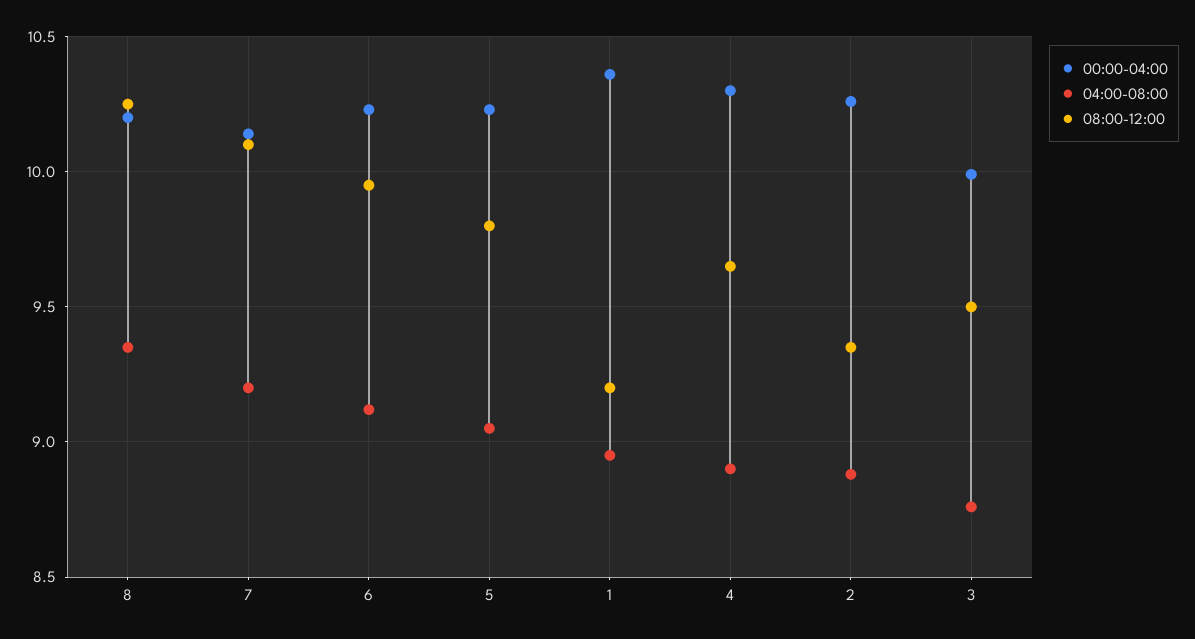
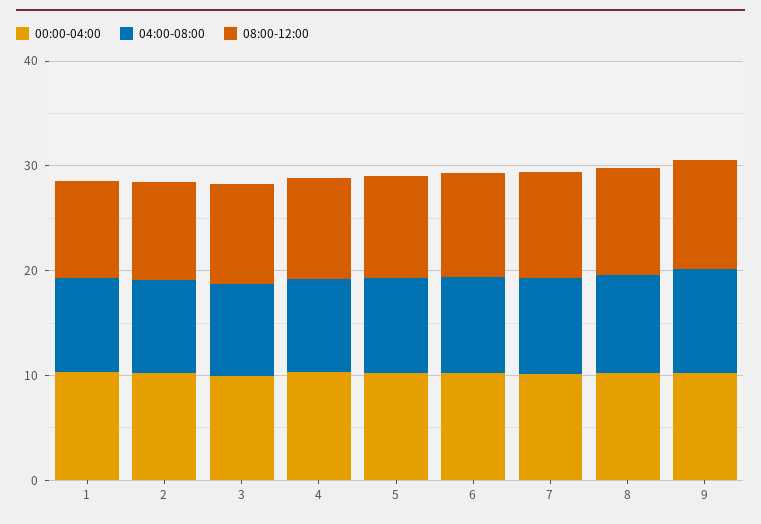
00:00-04:00, 9: none -> 10
04:00-08:00, 9: none -> 10
08:00-12:00, 9: none -> 10

